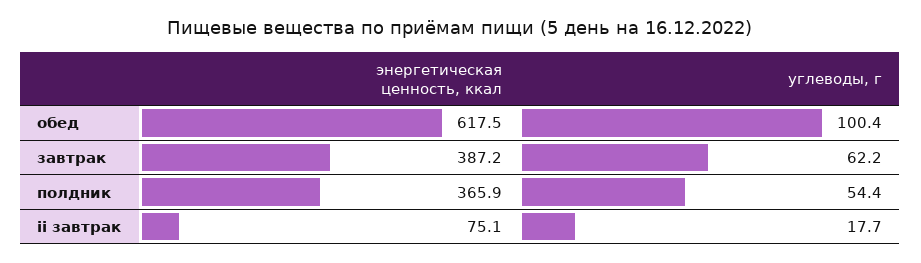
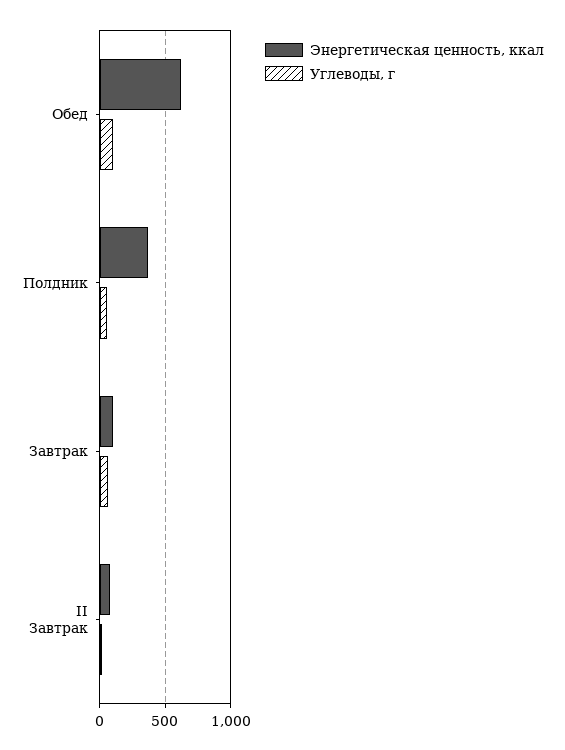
энергетическая ценность, ккал, завтрак: 387.2 -> 100

